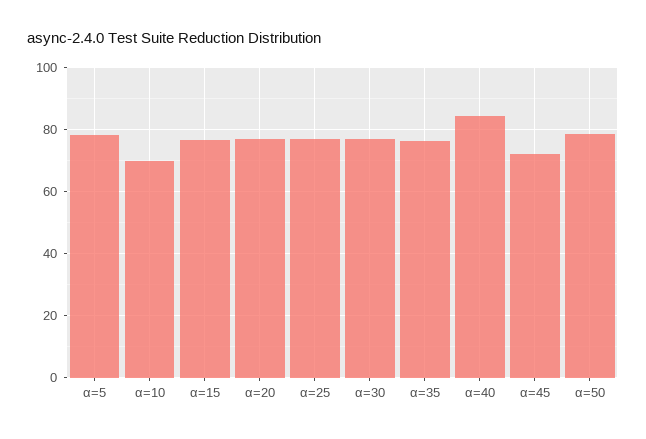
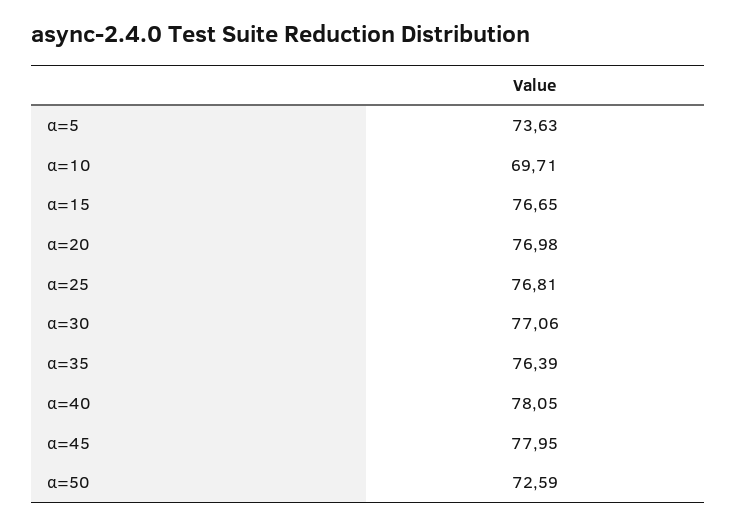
α=5: 78 -> 73.63
α=40: 84 -> 78.05
α=45: 72 -> 77.95
α=50: 78 -> 72.59

